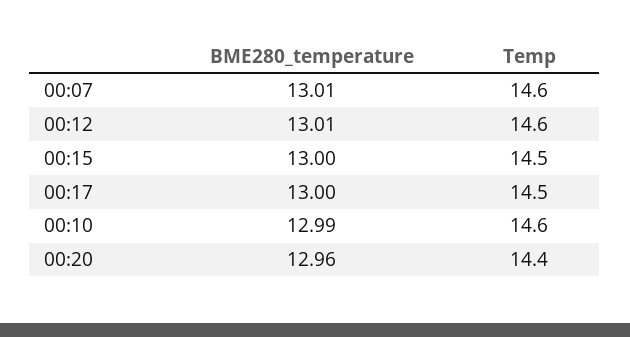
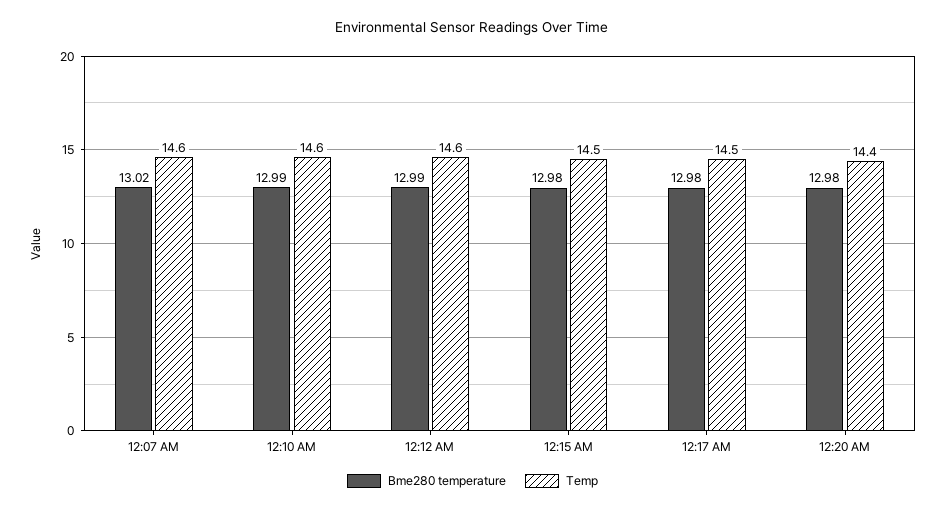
BME280_temperature, 00:07: 13.01 -> 13.02
BME280_temperature, 00:12: 13.01 -> 12.99
BME280_temperature, 00:15: 13 -> 12.98
BME280_temperature, 00:17: 13 -> 12.98
BME280_temperature, 00:20: 12.96 -> 12.98

